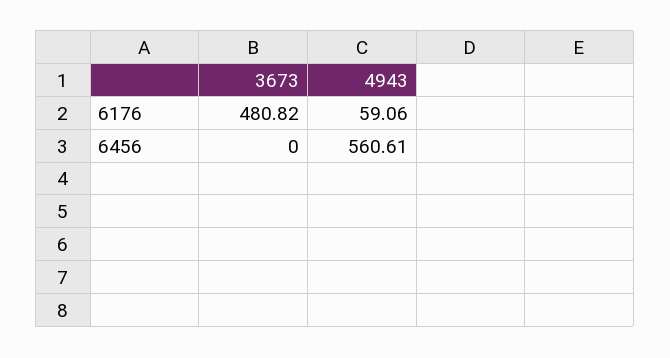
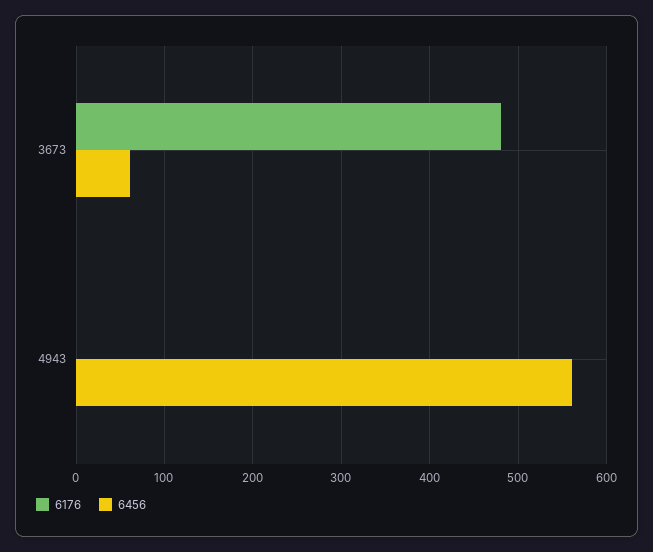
6176, 4943: 59.06 -> 0
6456, 3673: 0 -> 60

